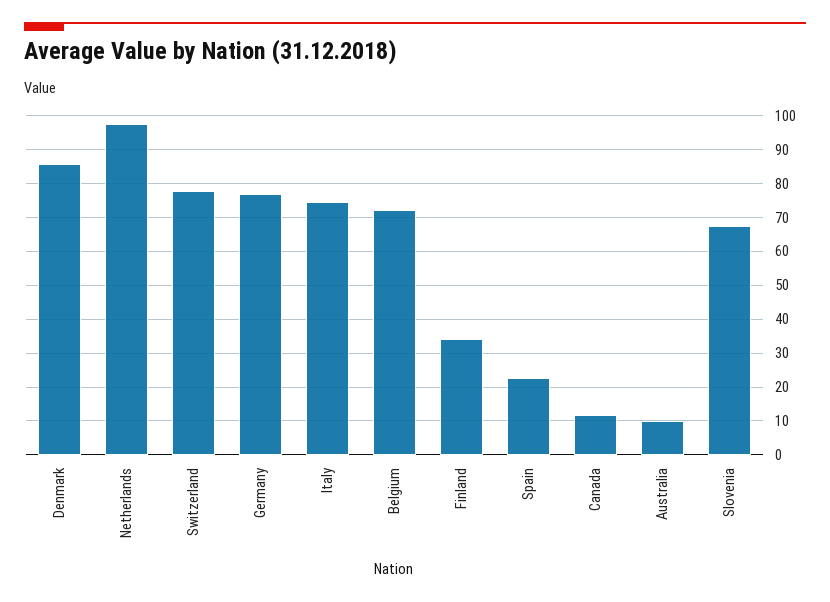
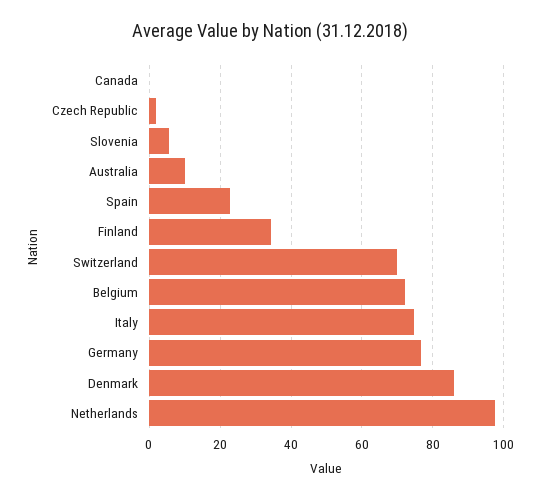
Switzerland: 78 -> 70
Canada: 12 -> 0
Slovenia: 68 -> 6
Czech Republic: none -> 2

